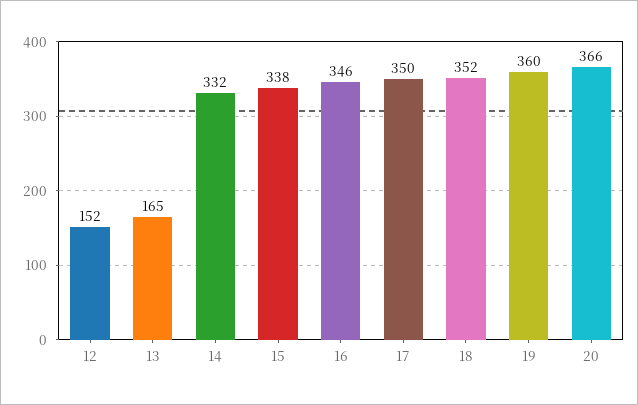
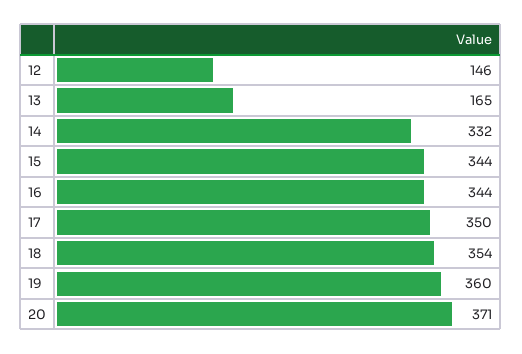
12: 152 -> 146
15: 338 -> 344
16: 346 -> 344
18: 352 -> 354
20: 366 -> 371

